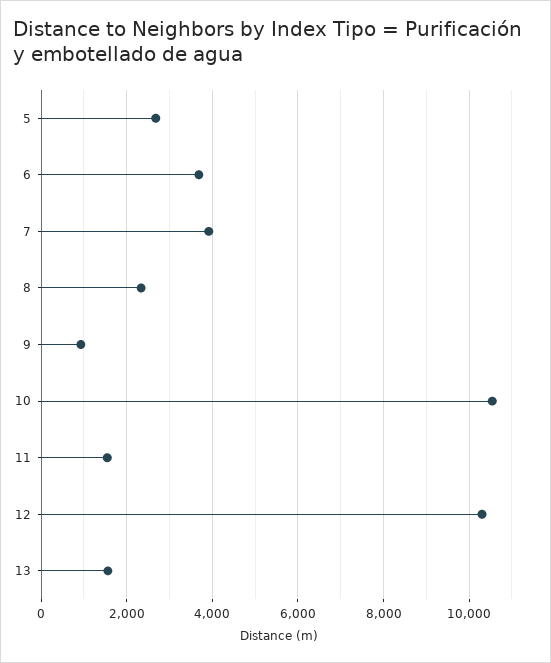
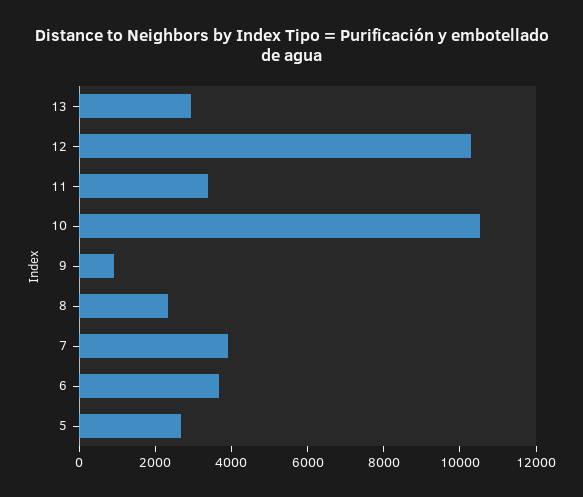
11: 1600 -> 3500
13: 1600 -> 3000

